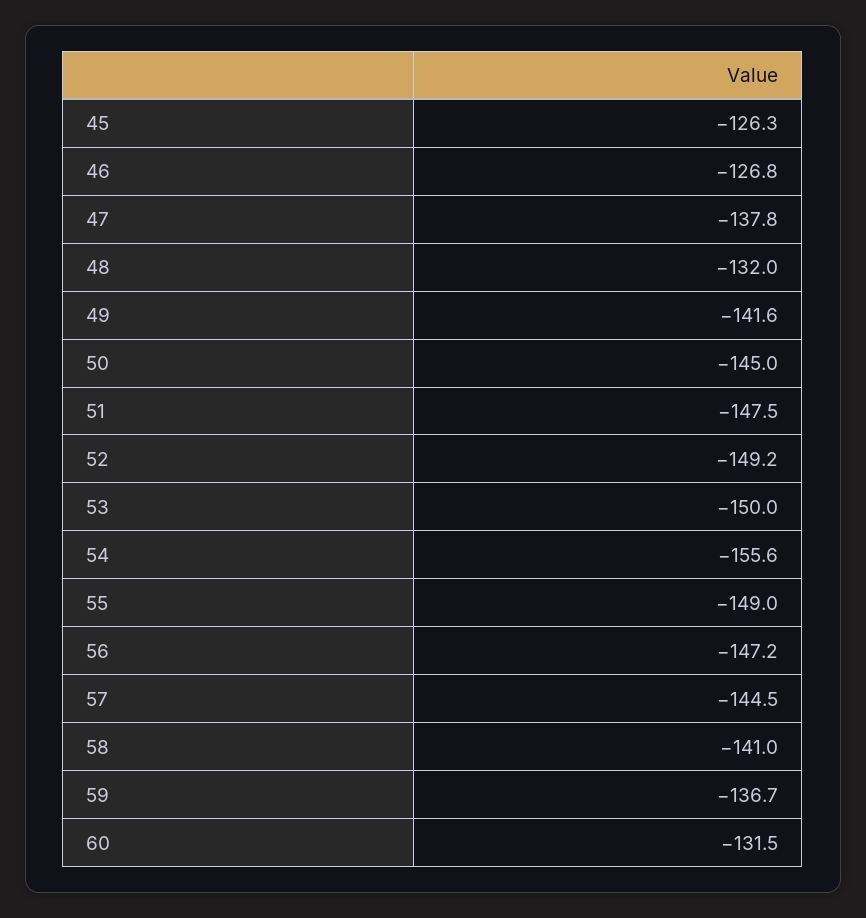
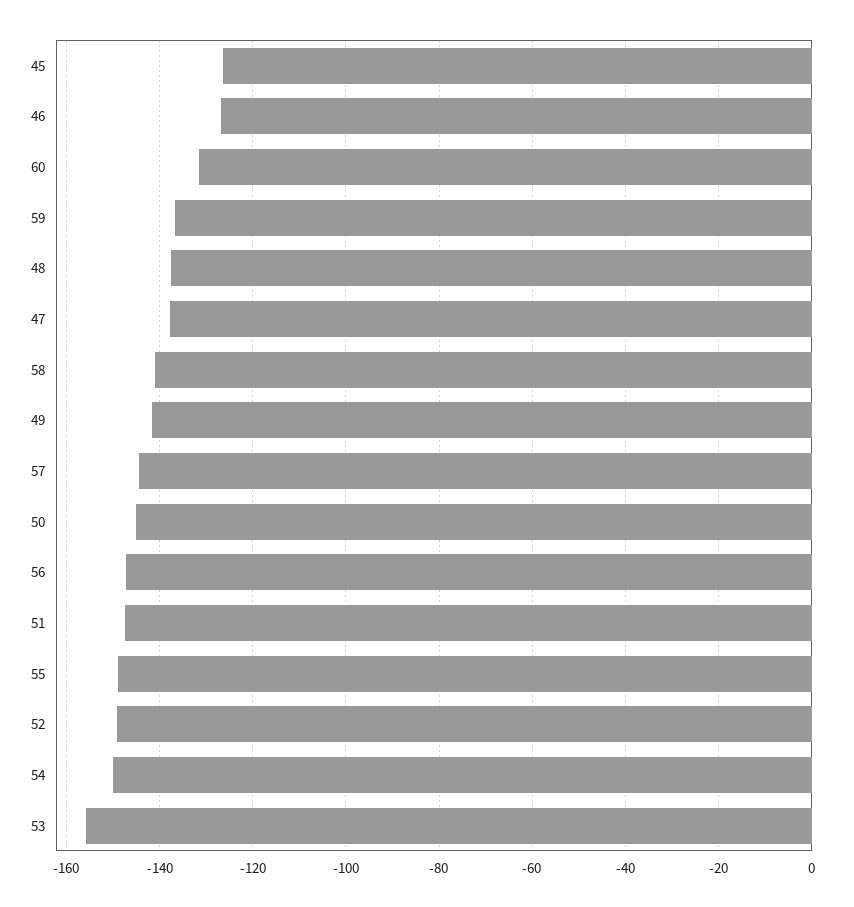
48: -132 -> -138
53: -150 -> -156
54: -155.6 -> -150

